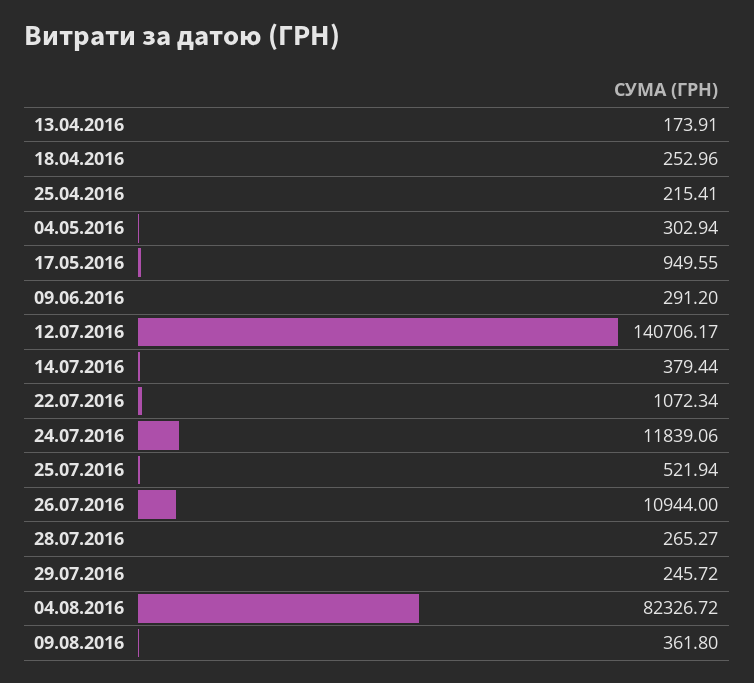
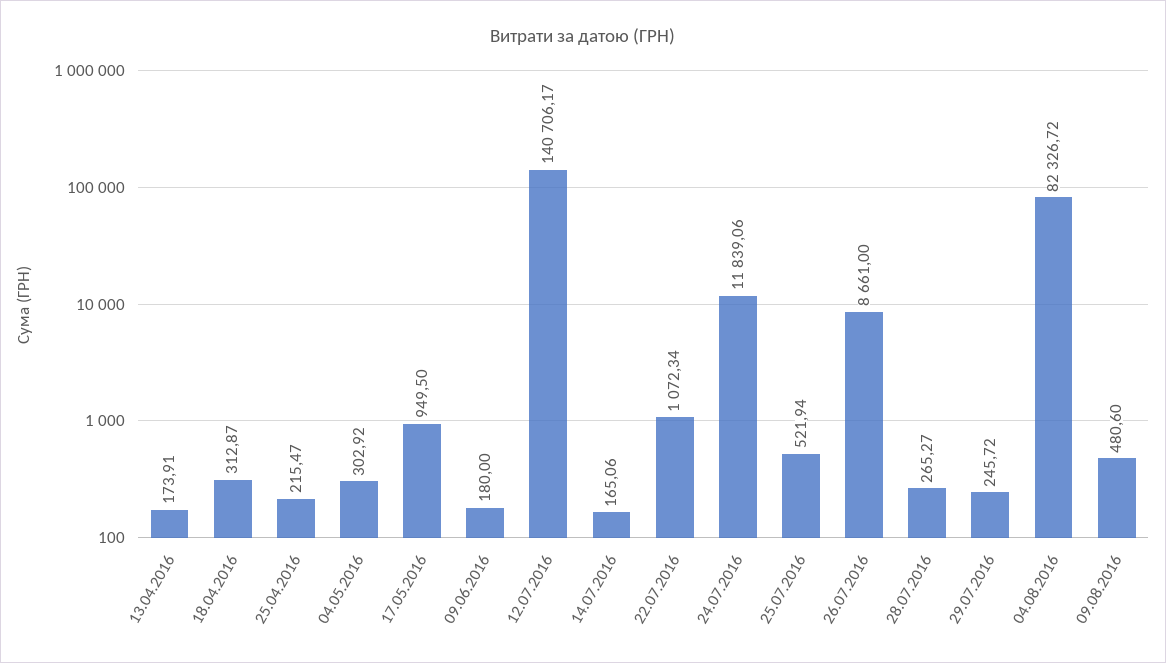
18.04.2016: 252.96 -> 312.87
25.04.2016: 215.41 -> 215.47
04.05.2016: 302.94 -> 302.92
17.05.2016: 949.55 -> 949.5
09.06.2016: 291.2 -> 180
14.07.2016: 379.44 -> 165.06
26.07.2016: 10944 -> 8661
09.08.2016: 361.8 -> 480.6

